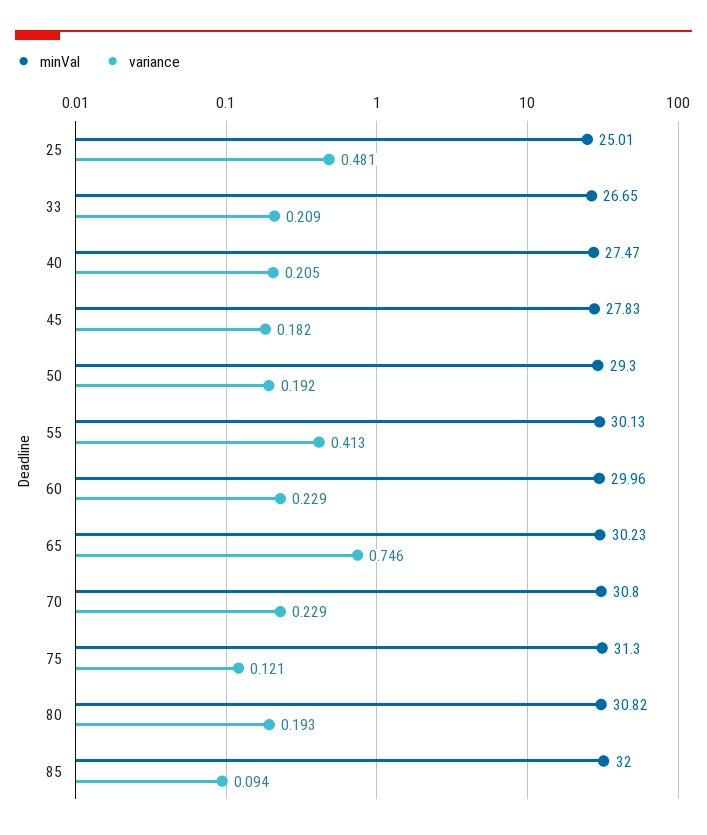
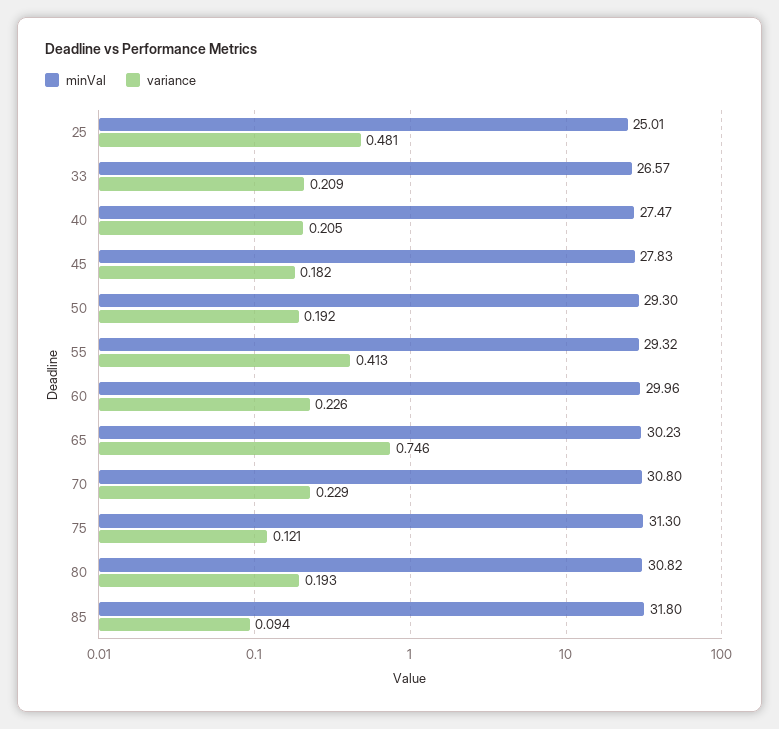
minVal, 33: 26.65 -> 26.57
minVal, 55: 30.13 -> 29.32
variance, 60: 0.229 -> 0.226
minVal, 85: 32 -> 31.8

